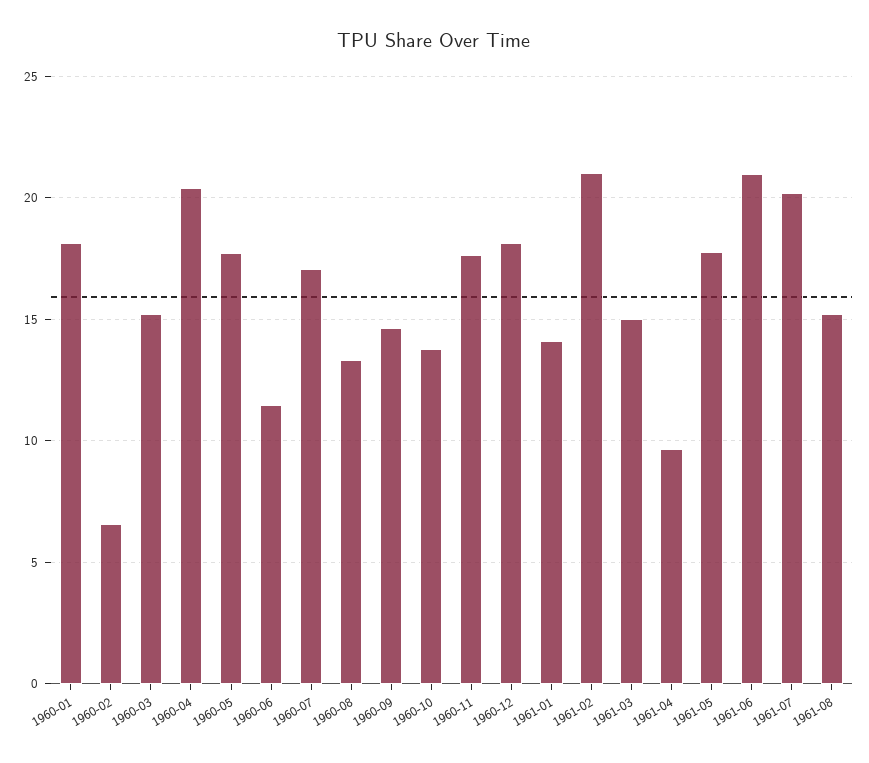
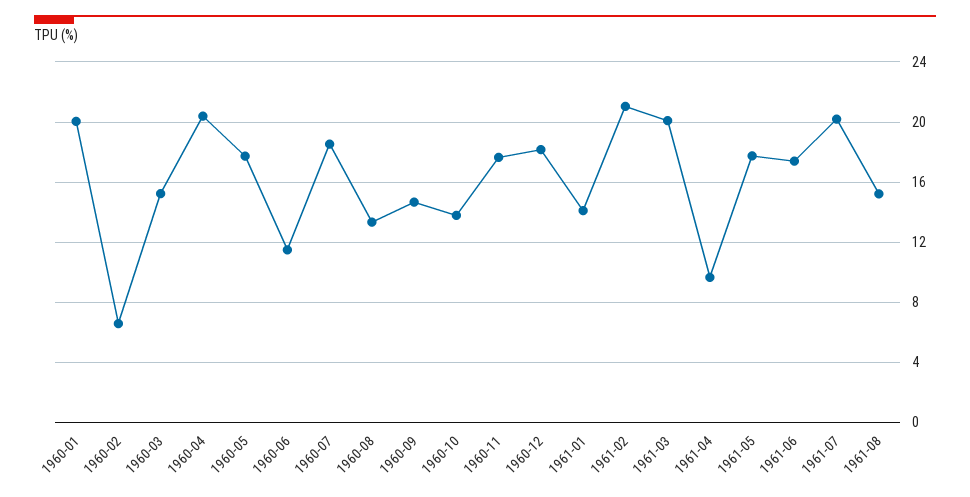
1960-01: 18 -> 20
1960-07: 17 -> 18.5
1961-03: 15 -> 20
1961-06: 21 -> 17.5

